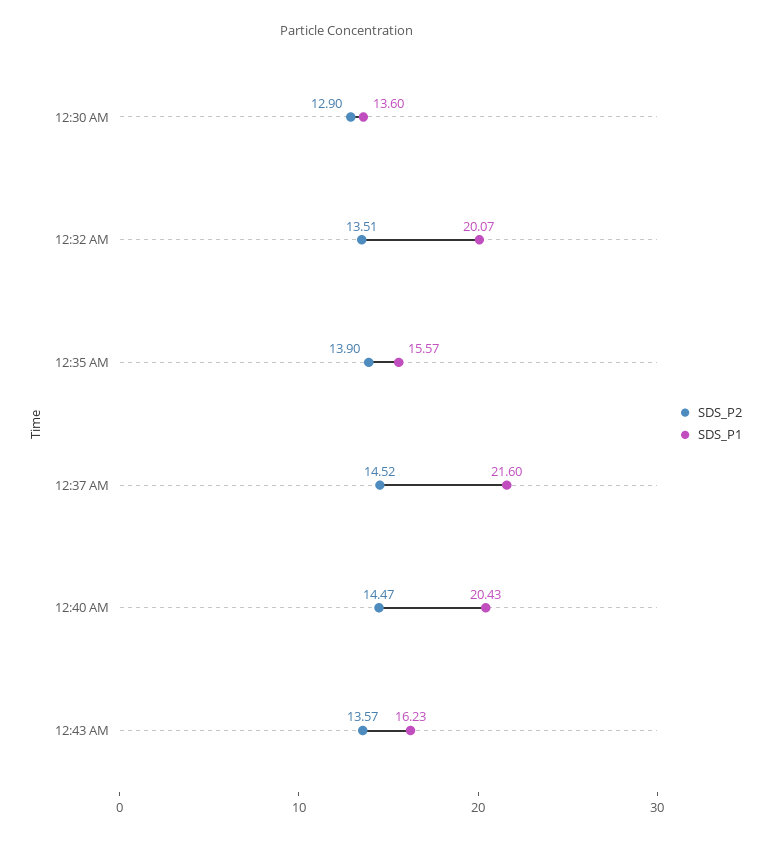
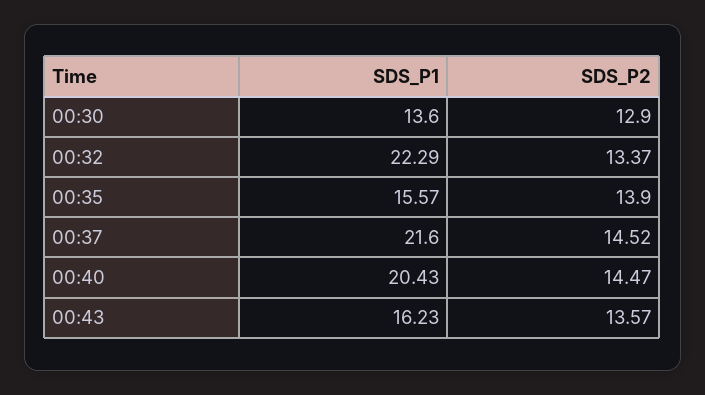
SDS_P2, 12:32 AM: 13.51 -> 13.37
SDS_P1, 12:32 AM: 20.07 -> 22.29

